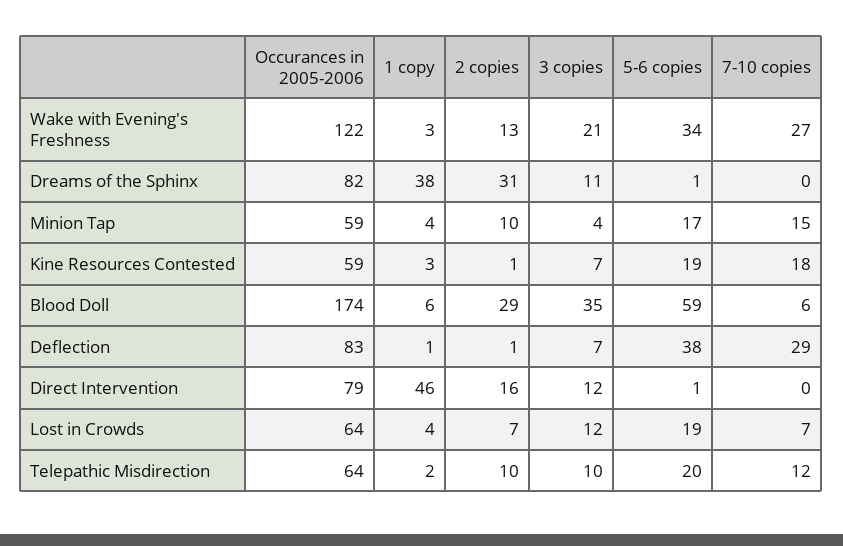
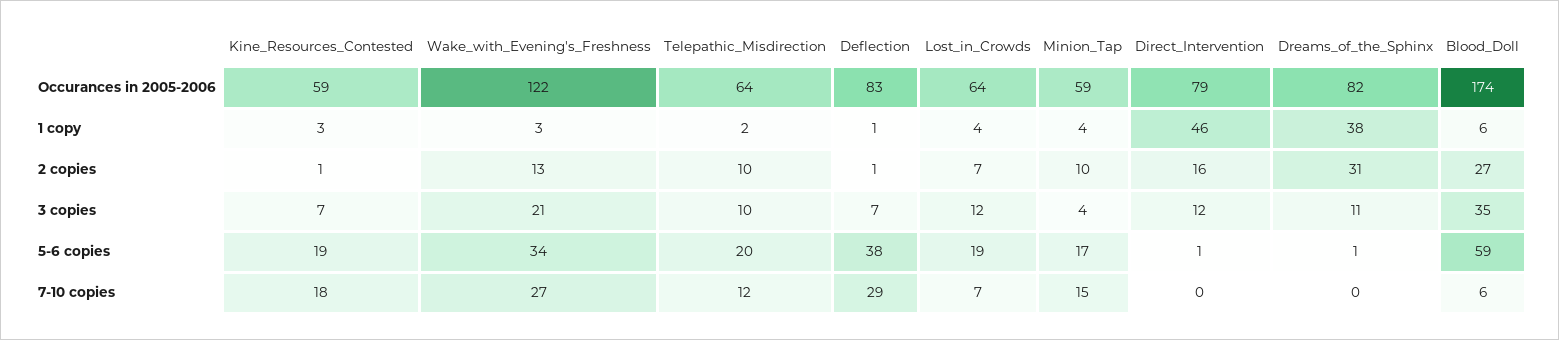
2 copies, Blood Doll: 29 -> 27

